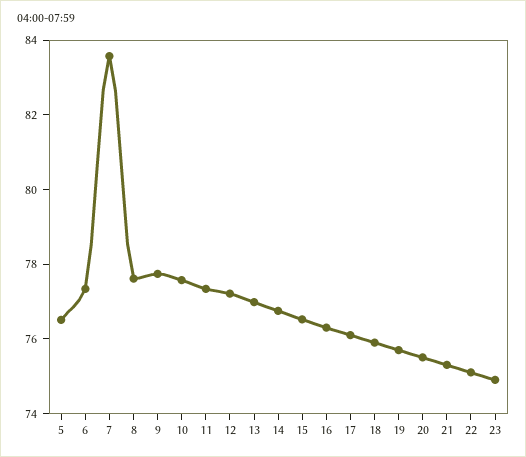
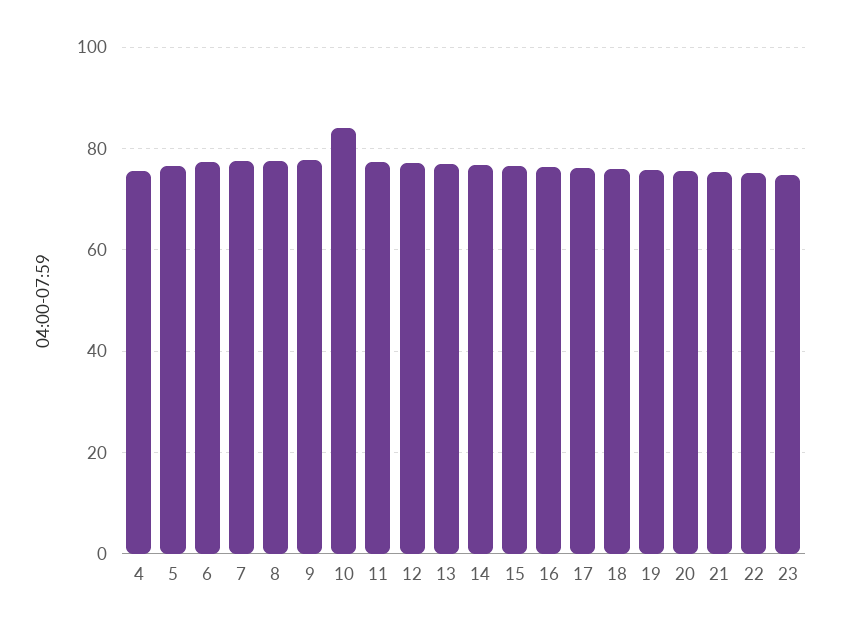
7: 83.5 -> 78
10: 77.5 -> 84
4: none -> 76

